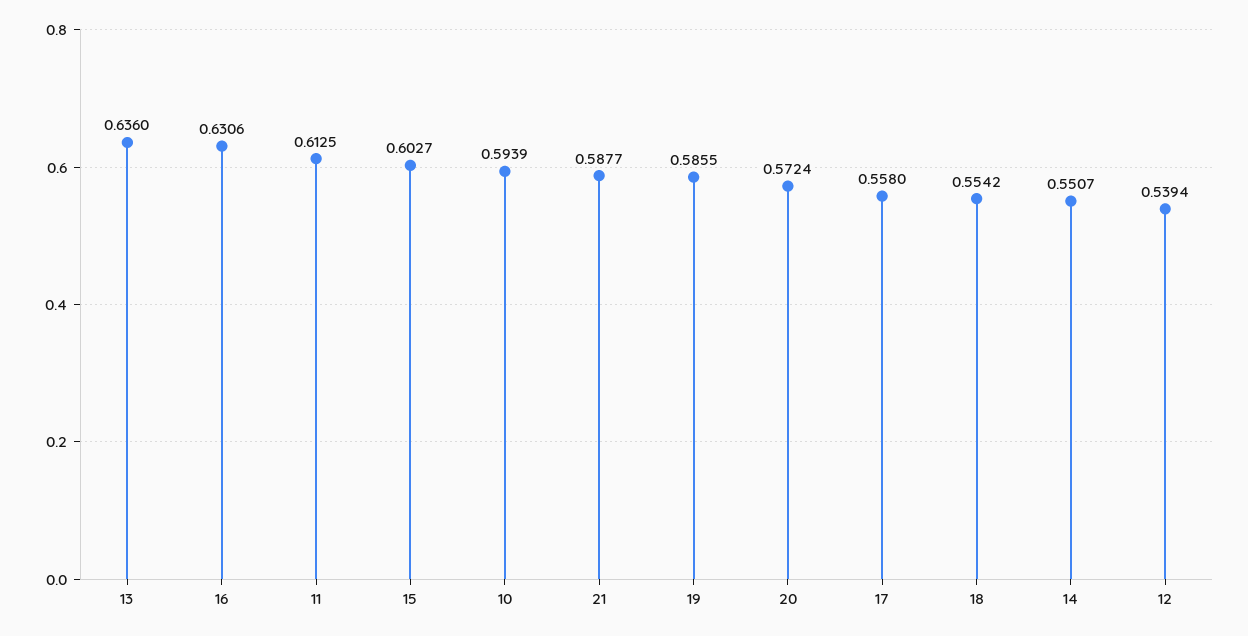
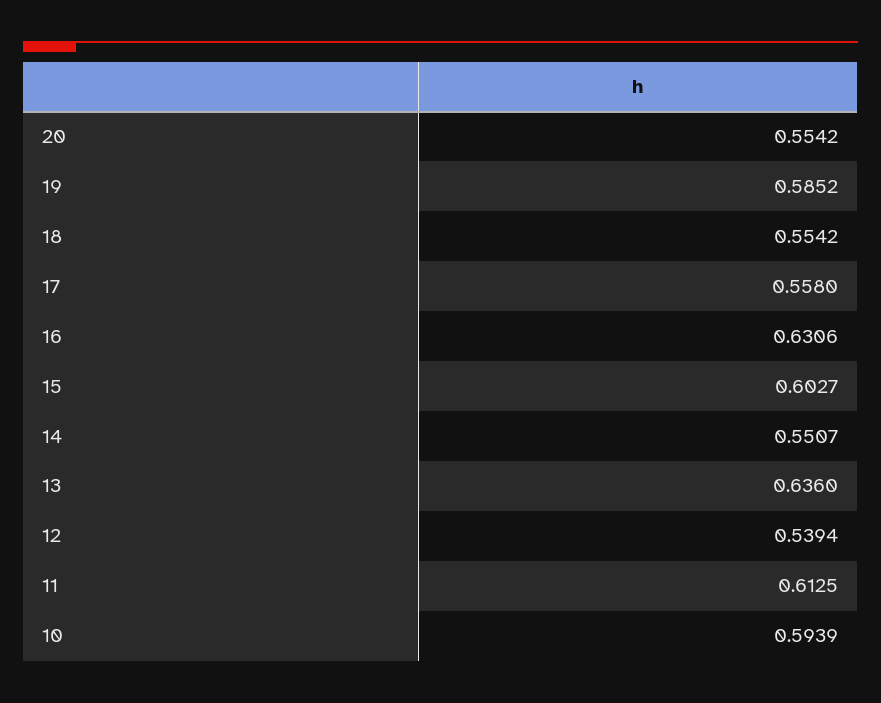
21: 0.5877 -> none
19: 0.5855 -> 0.5852
20: 0.5724 -> 0.5542

